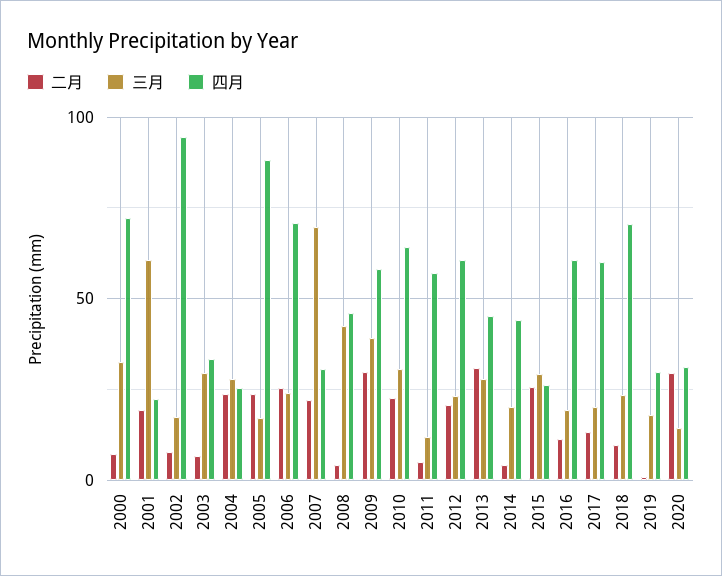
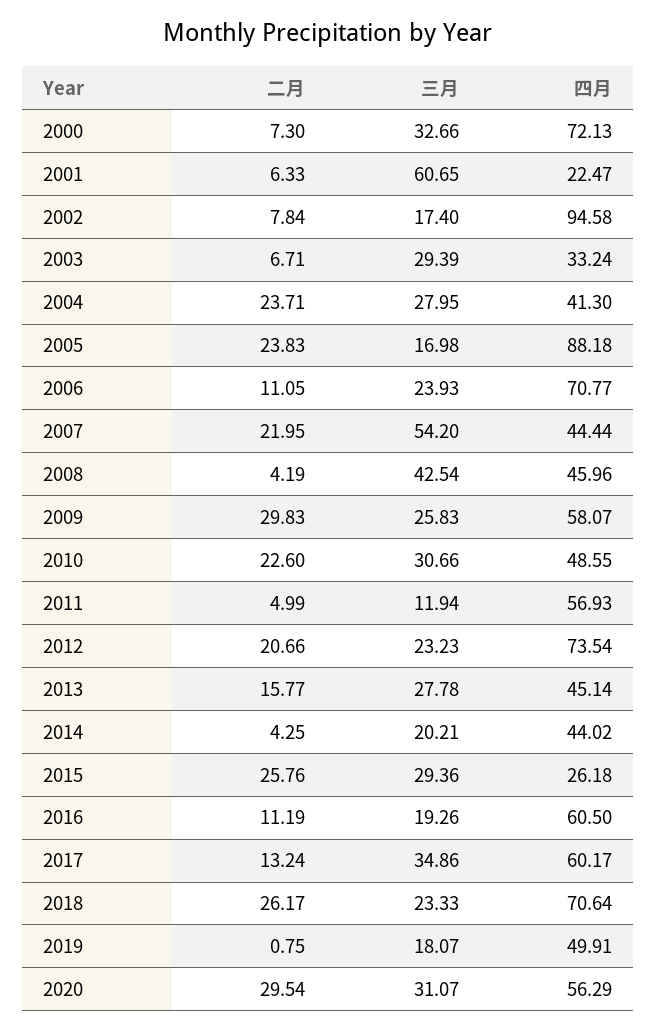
二月, 2001: 20 -> 6.33
四月, 2004: 25 -> 41.3
二月, 2006: 25 -> 11.05
三月, 2007: 70 -> 54.2
四月, 2007: 30 -> 44.44
三月, 2009: 40 -> 25.83
四月, 2010: 65 -> 48.55
四月, 2012: 60 -> 73.54
二月, 2013: 30 -> 15.77
三月, 2017: 20 -> 34.86
二月, 2018: 10 -> 26.17
四月, 2019: 30 -> 49.91
三月, 2020: 15 -> 31.07
四月, 2020: 30 -> 56.29

